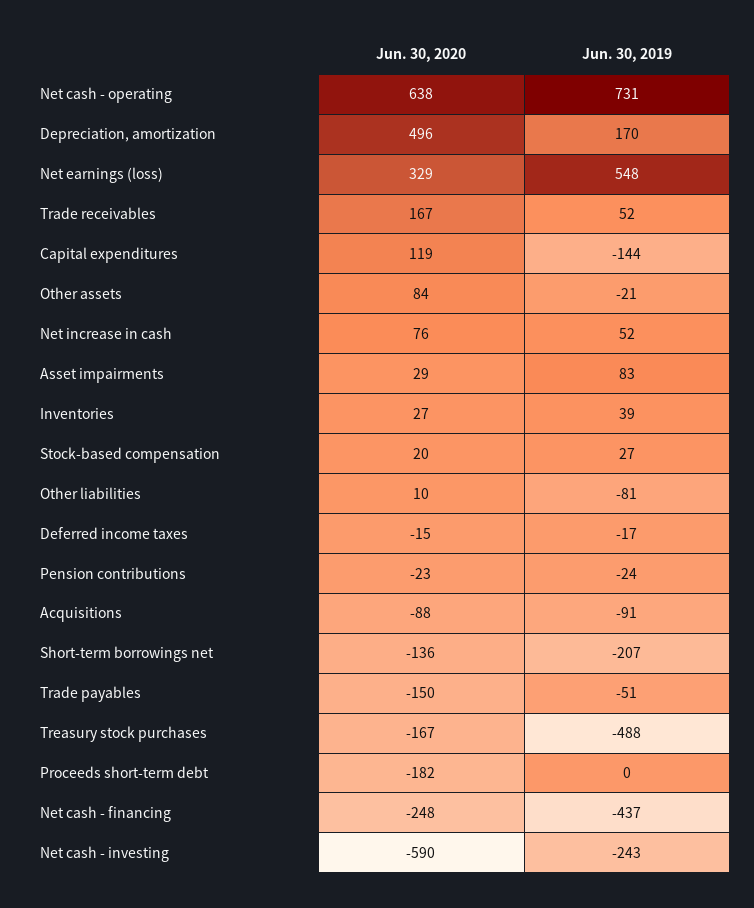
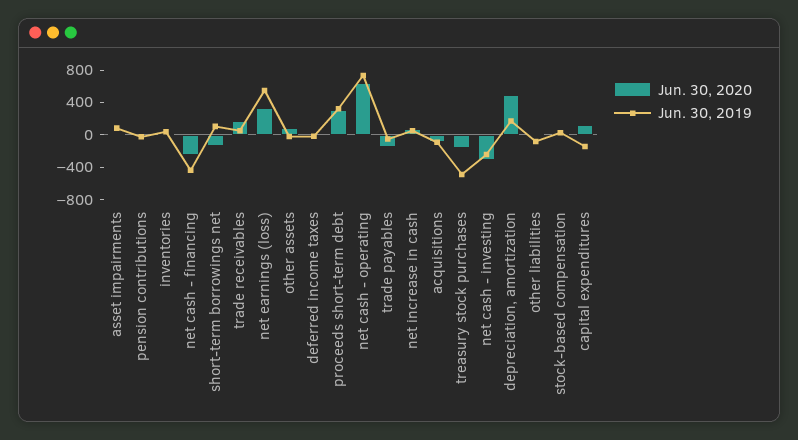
Jun. 30, 2019, Short-term borrowings net: -207 -> 100
Jun. 30, 2020, Proceeds short-term debt: -182 -> 300
Jun. 30, 2019, Proceeds short-term debt: 0 -> 300
Jun. 30, 2020, Net cash - investing: -590 -> -300

